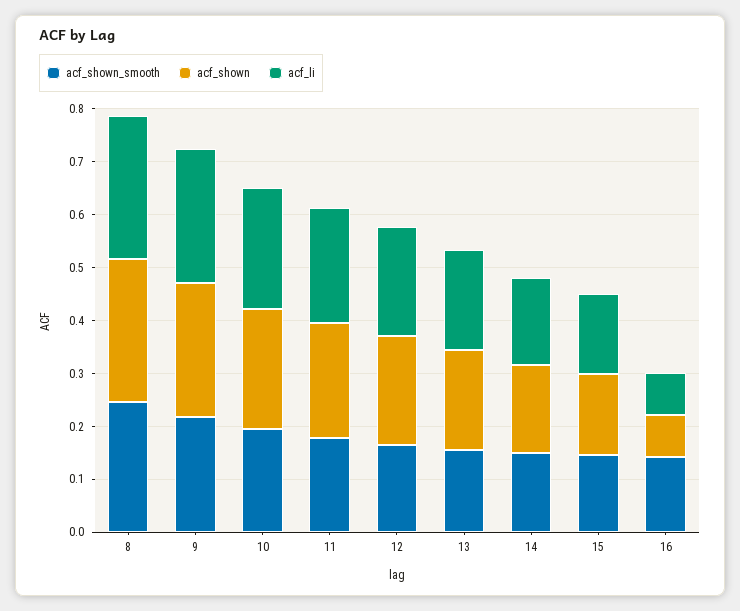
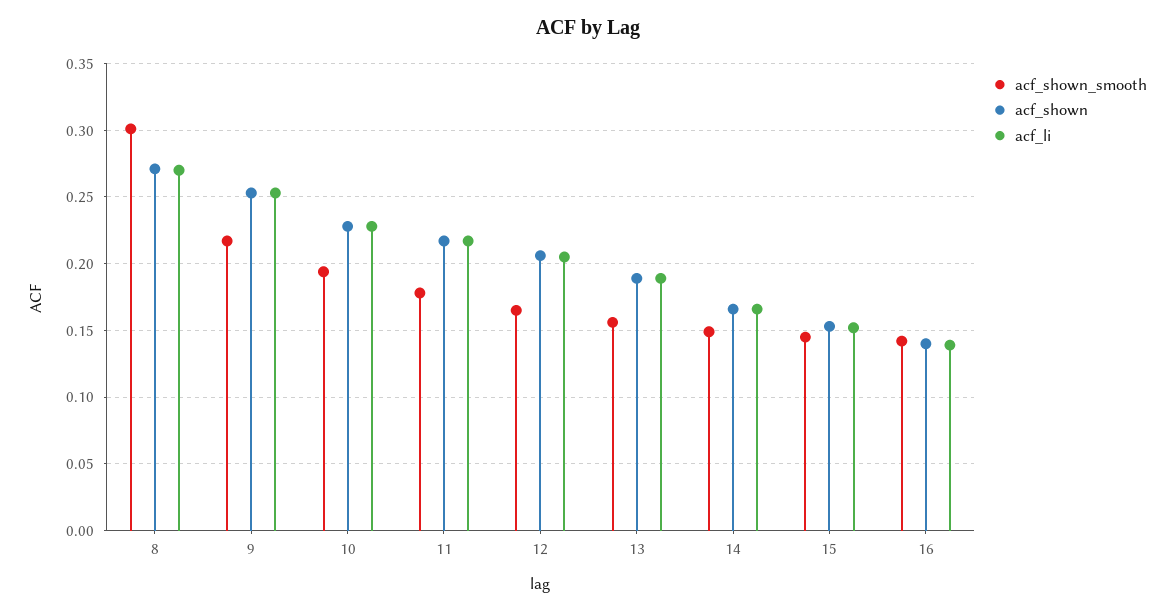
acf_shown_smooth, 8: 0.24 -> 0.3
acf_shown, 16: 0.08 -> 0.14
acf_li, 16: 0.08 -> 0.14

